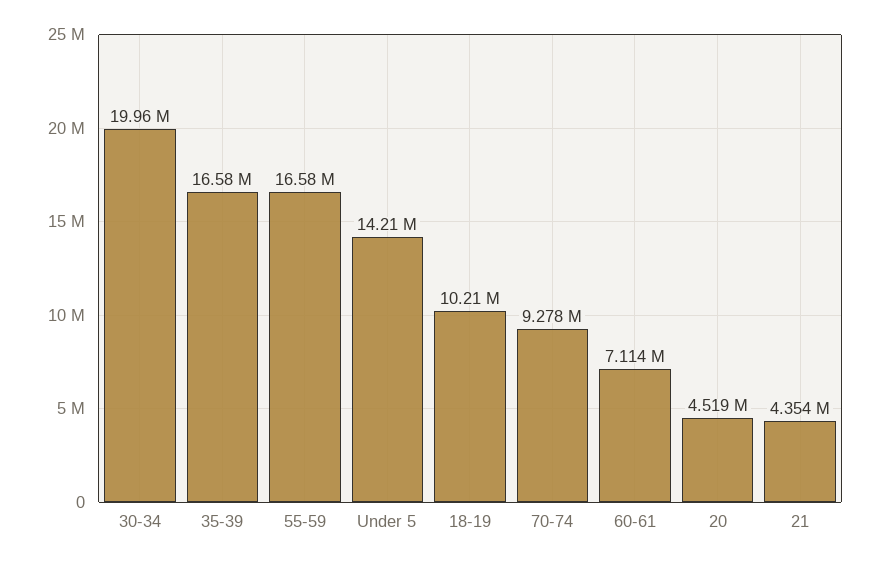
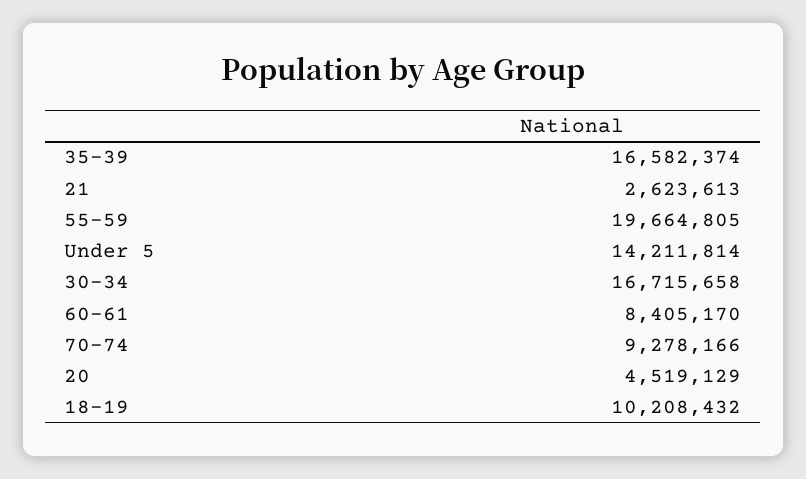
30-34: 19960000 -> 16715658
55-59: 16580000 -> 19664805
60-61: 7114000 -> 8405170
21: 4354000 -> 2623613

